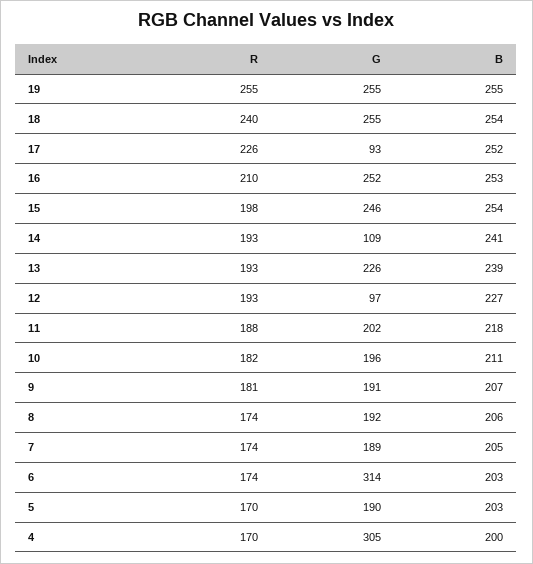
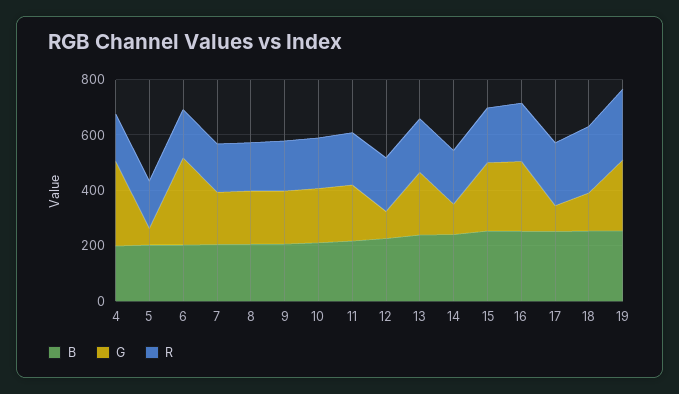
G, 18: 255 -> 150
G, 5: 190 -> 50

